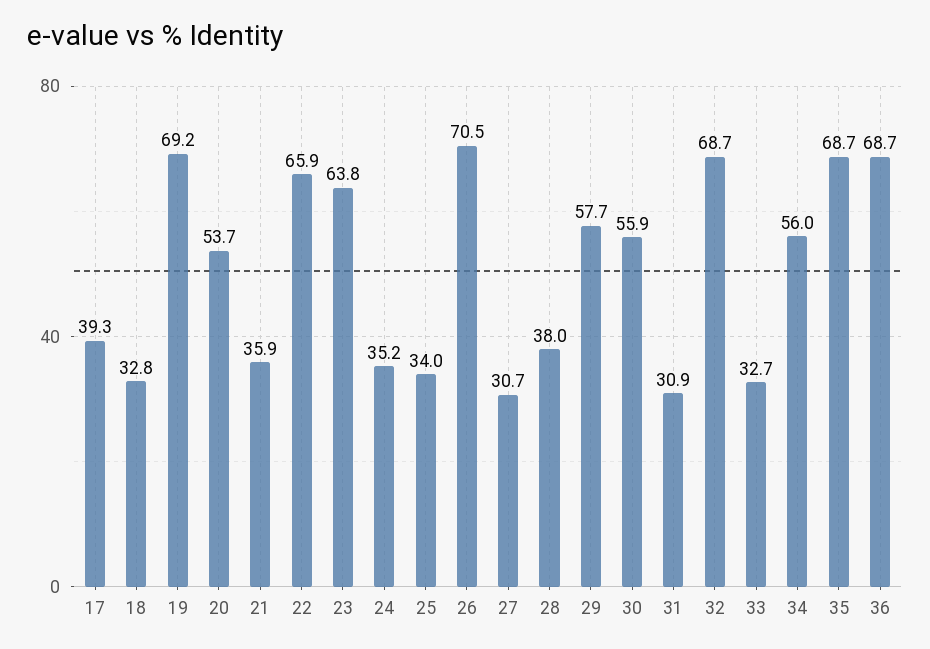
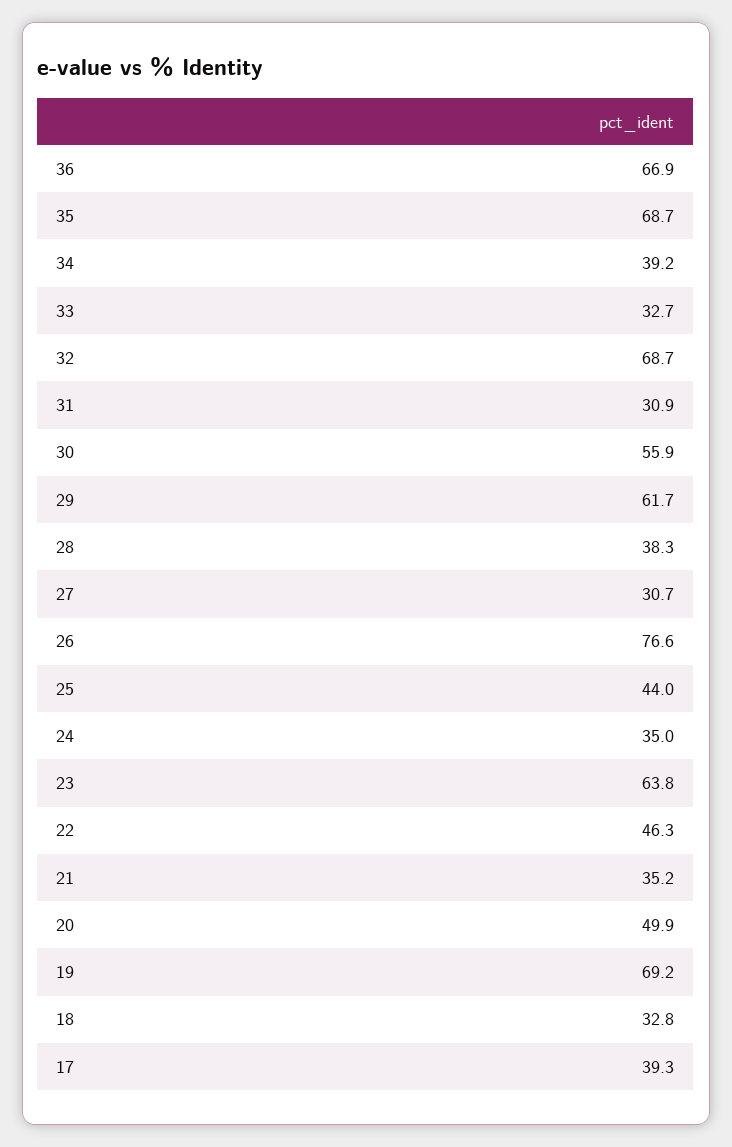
20: 53.7 -> 49.9
21: 35.9 -> 35.2
22: 65.9 -> 46.3
24: 35.2 -> 35
25: 34 -> 44
26: 70.5 -> 76.6
28: 38 -> 38.3
29: 57.7 -> 61.7
34: 56 -> 39.2
36: 68.7 -> 66.9

